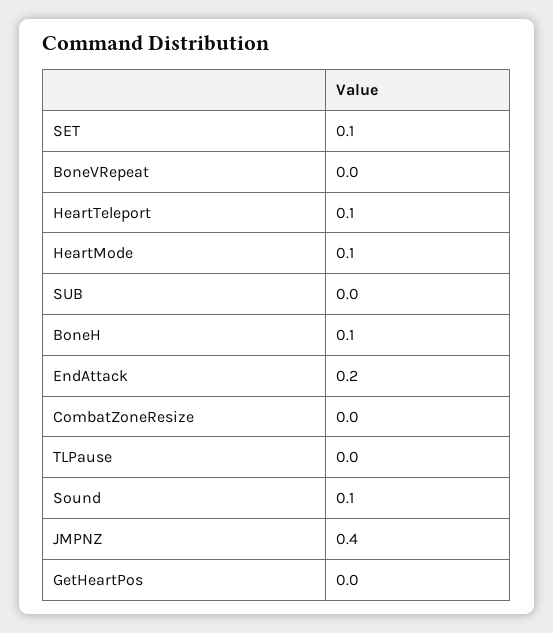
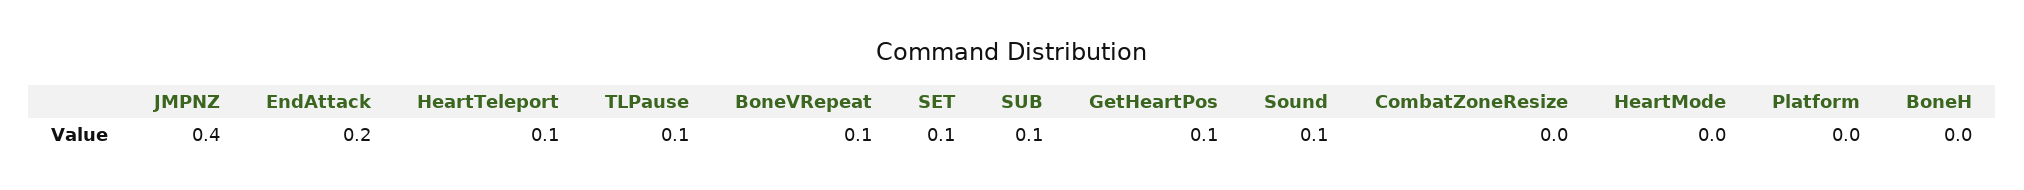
BoneVRepeat: 0 -> 0.1
HeartMode: 0.1 -> 0
SUB: 0 -> 0.1
BoneH: 0.1 -> 0
TLPause: 0 -> 0.1
GetHeartPos: 0 -> 0.1
Platform: none -> 0

